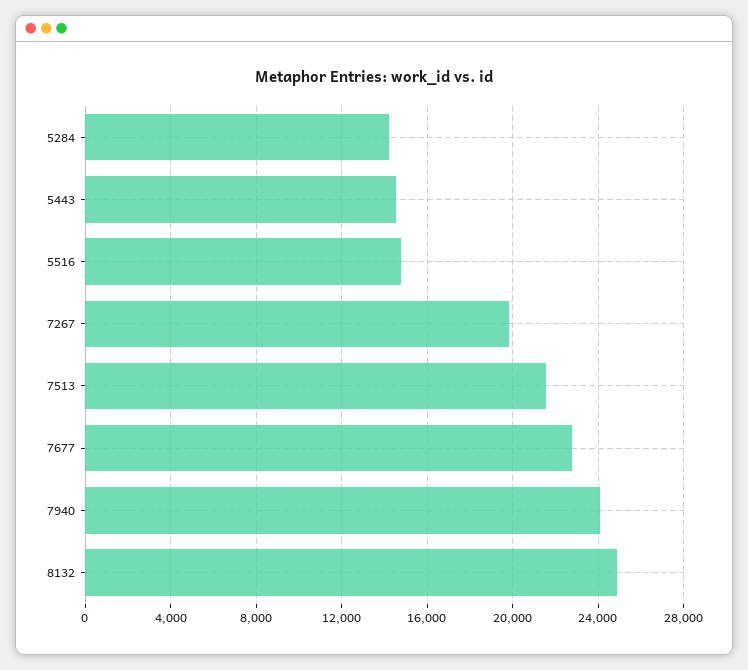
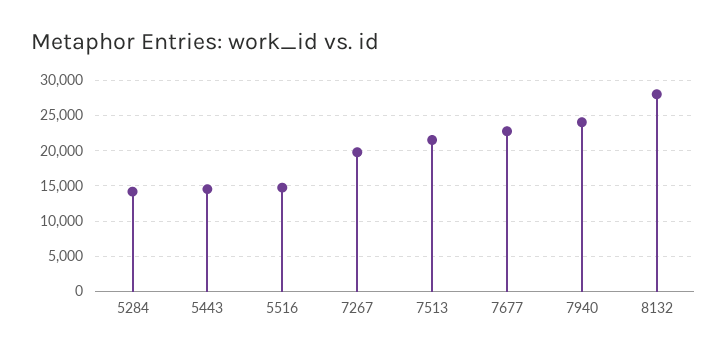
8132: 25000 -> 28000

